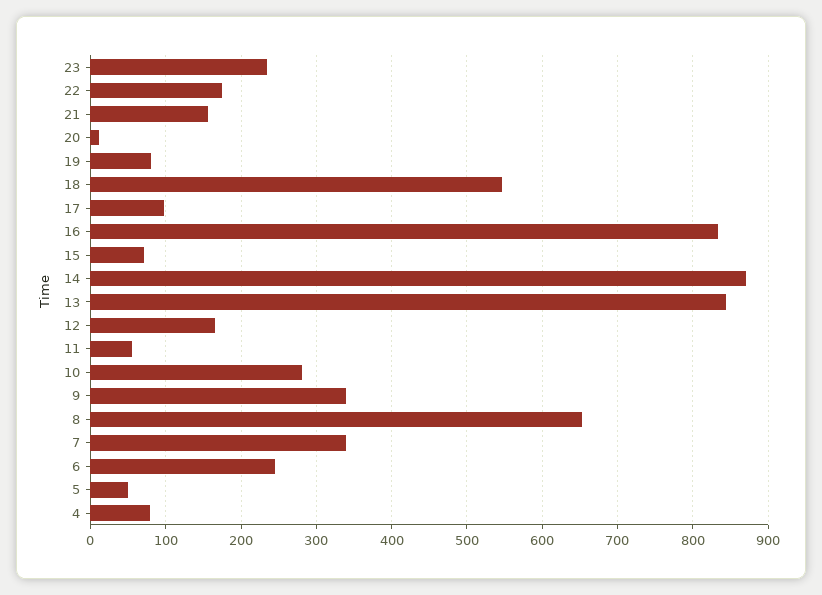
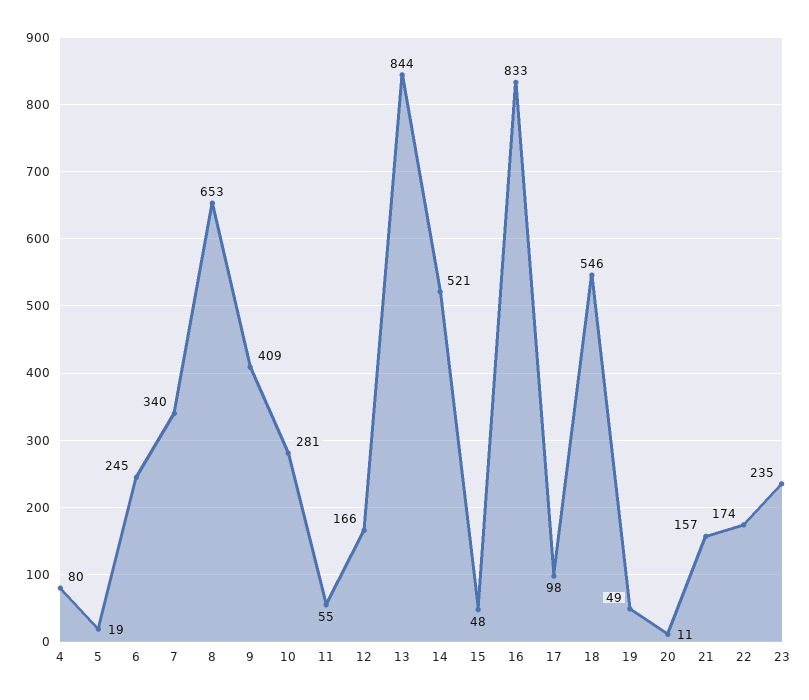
19: 80 -> 49
15: 70 -> 48
14: 870 -> 521
9: 340 -> 409
5: 50 -> 19

